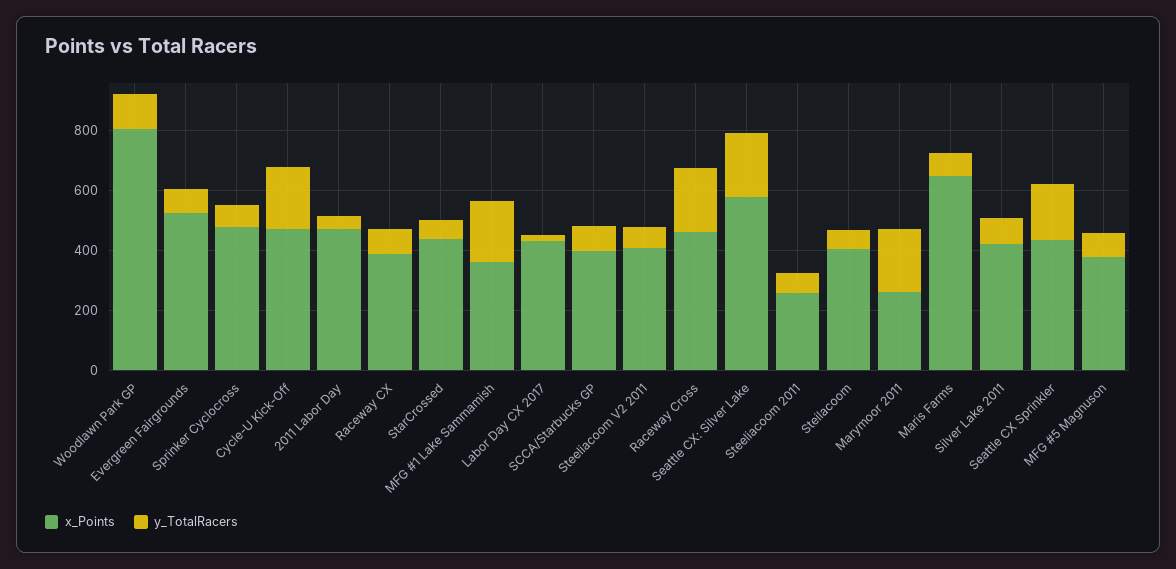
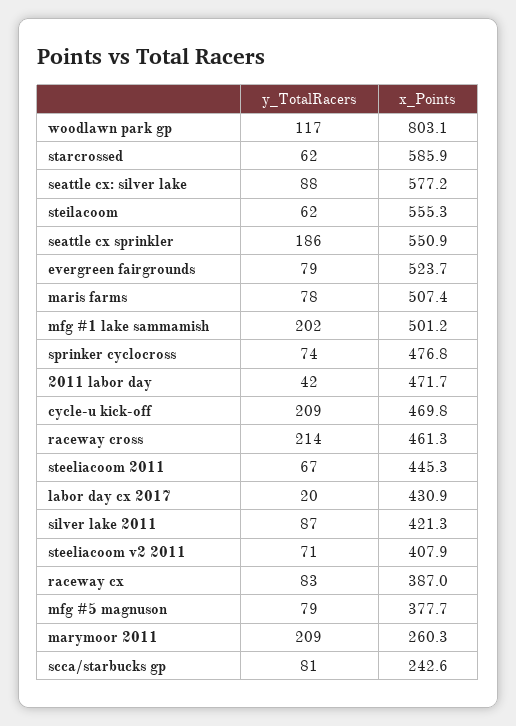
x_Points, StarCrossed: 450 -> 585.9
x_Points, MFG #1 Lake Sammamish: 350 -> 501.2
x_Points, SCCA/Starbucks GP: 400 -> 242.6
y_TotalRacers, Seattle CX: Silver Lake: 200 -> 88
x_Points, Steeliacoom 2011: 250 -> 445.3
x_Points, Steilacoom: 400 -> 555.3
x_Points, Maris Farms: 650 -> 507.4
x_Points, Seattle CX Sprinkler: 450 -> 550.9

